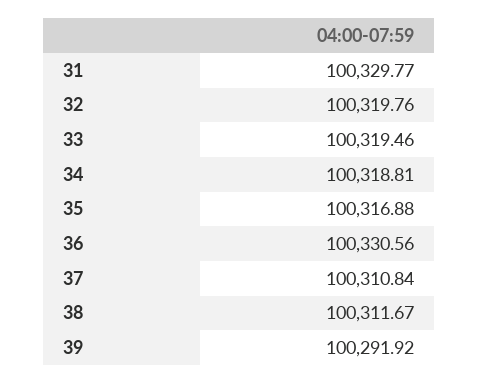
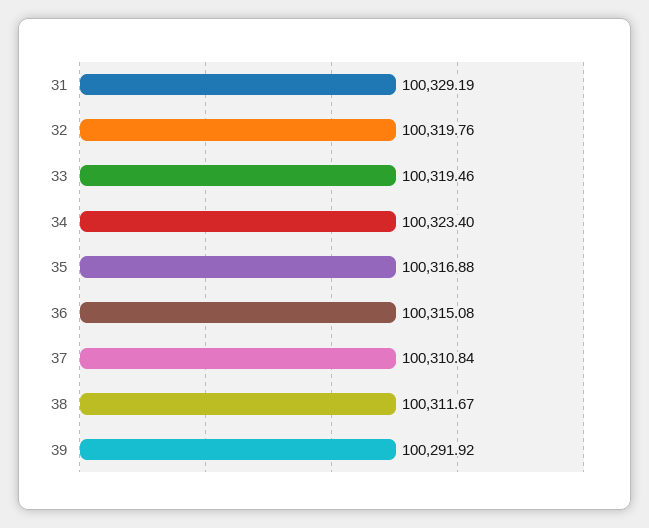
31: 100329.77 -> 100329.19
34: 100318.81 -> 100323.4
36: 100330.56 -> 100315.08

